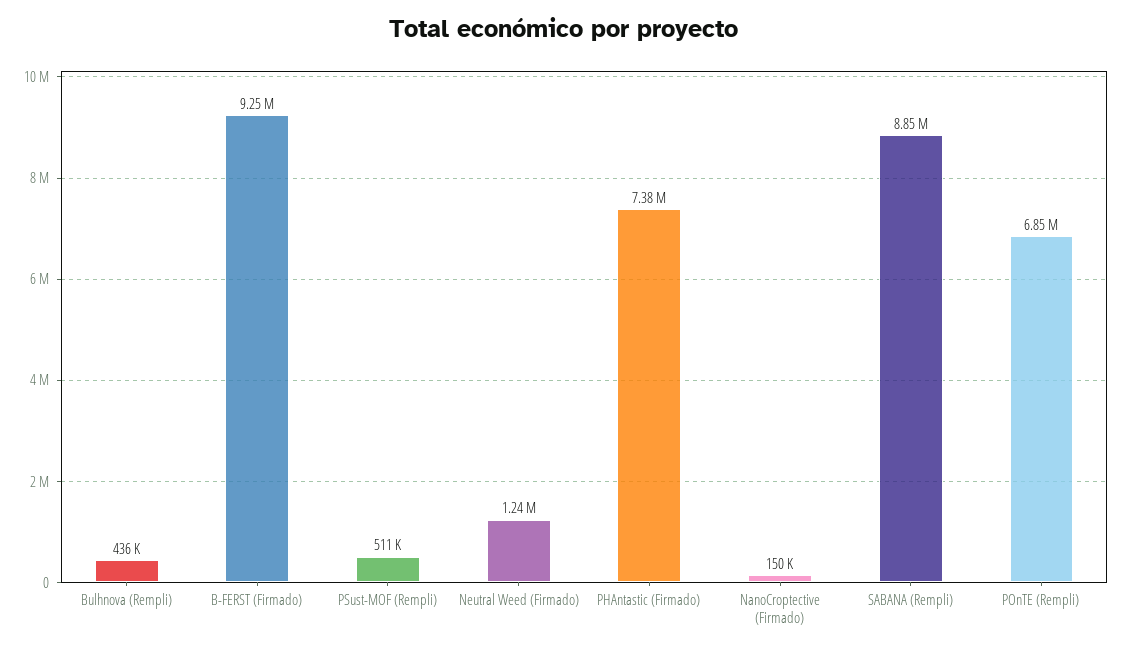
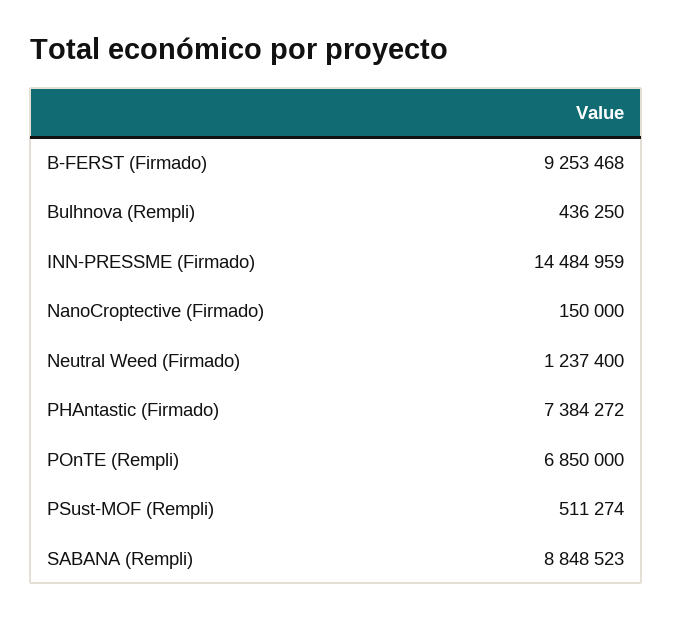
INN-PRESSME (Firmado): none -> 14484959

